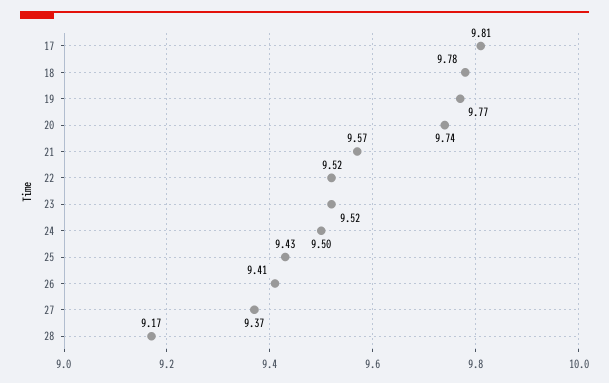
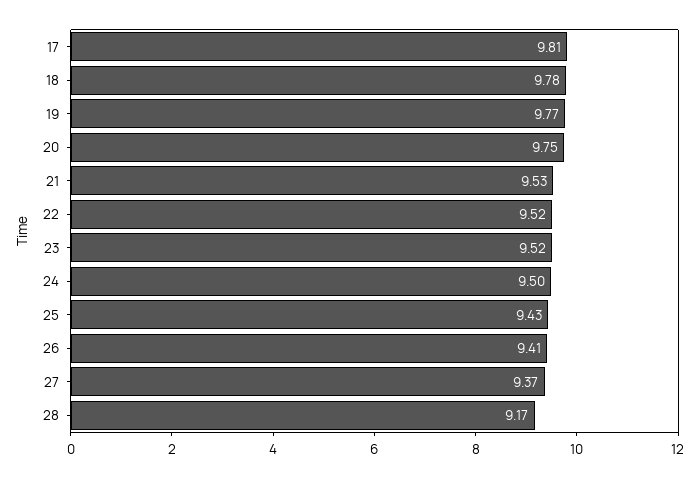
20: 9.74 -> 9.75
21: 9.57 -> 9.53

